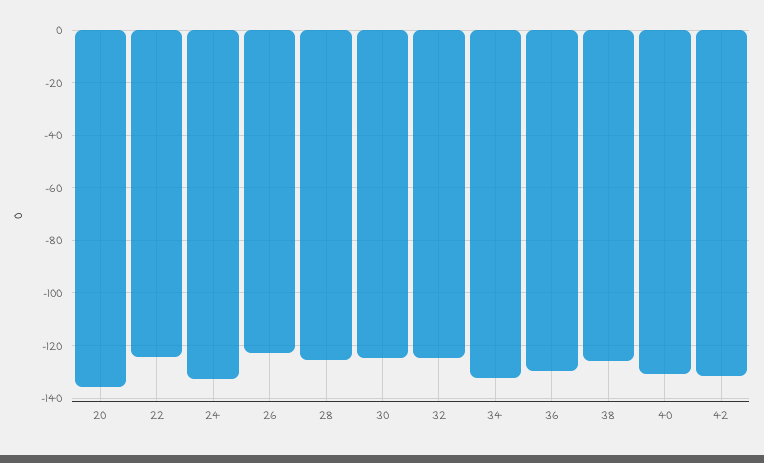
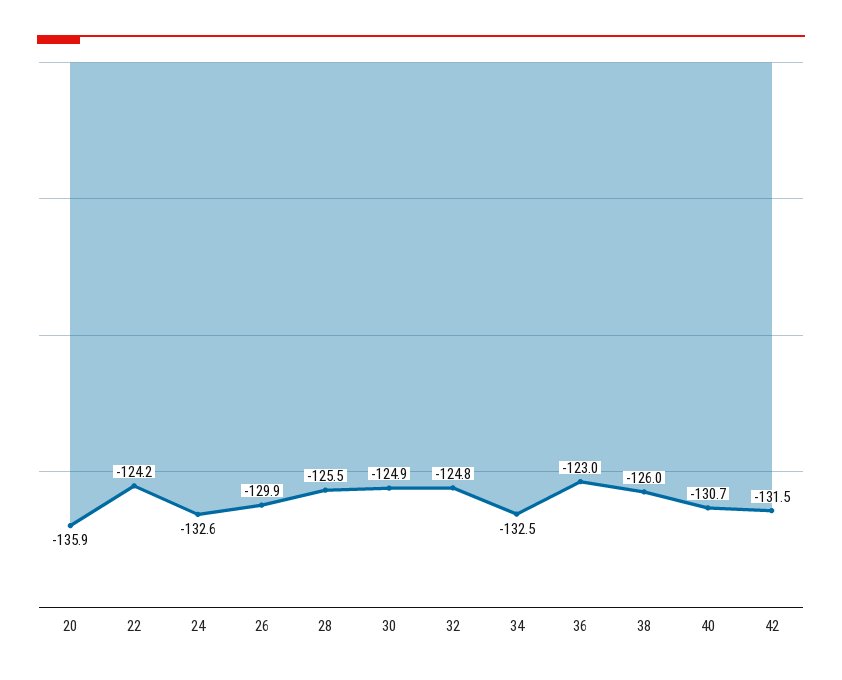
26: -122.5 -> -129.9
36: -130 -> -123

